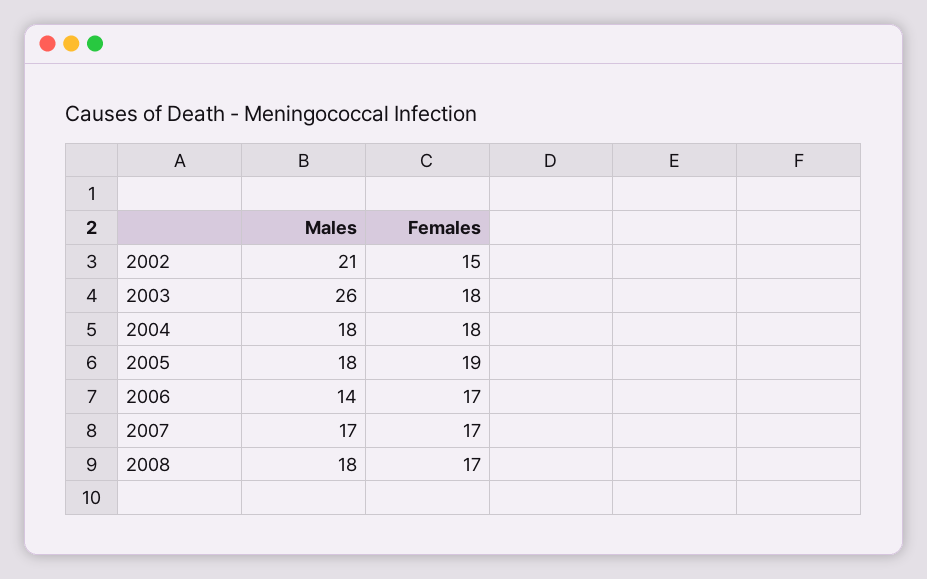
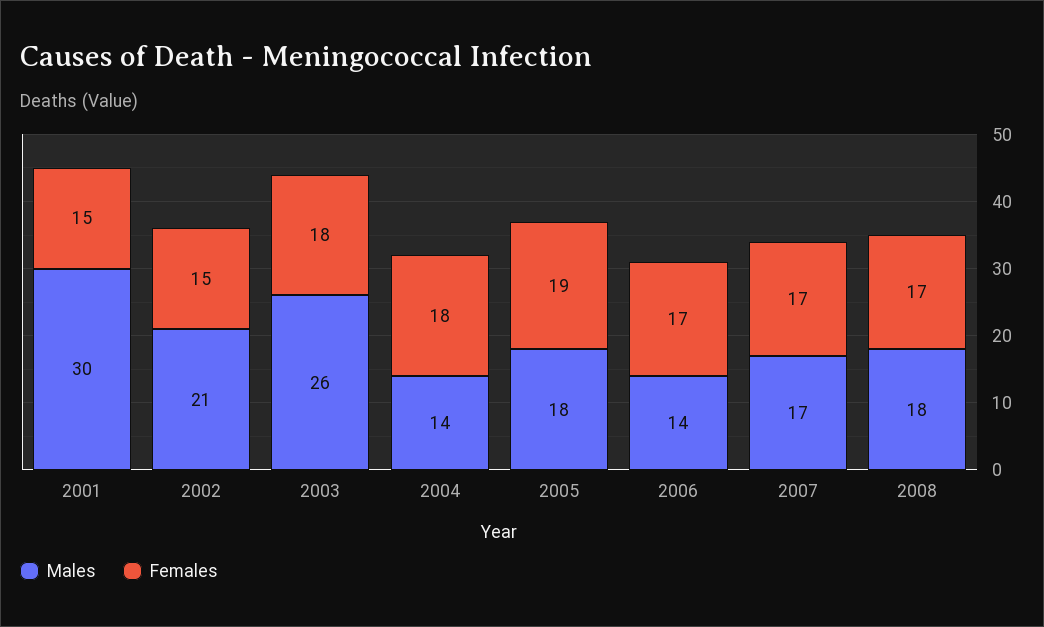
Males, 2004: 18 -> 14
Males, 2001: none -> 30
Females, 2001: none -> 15

